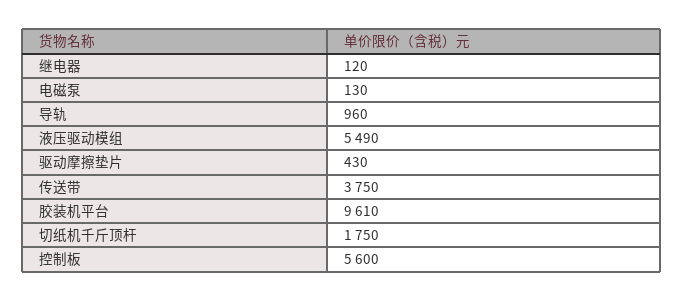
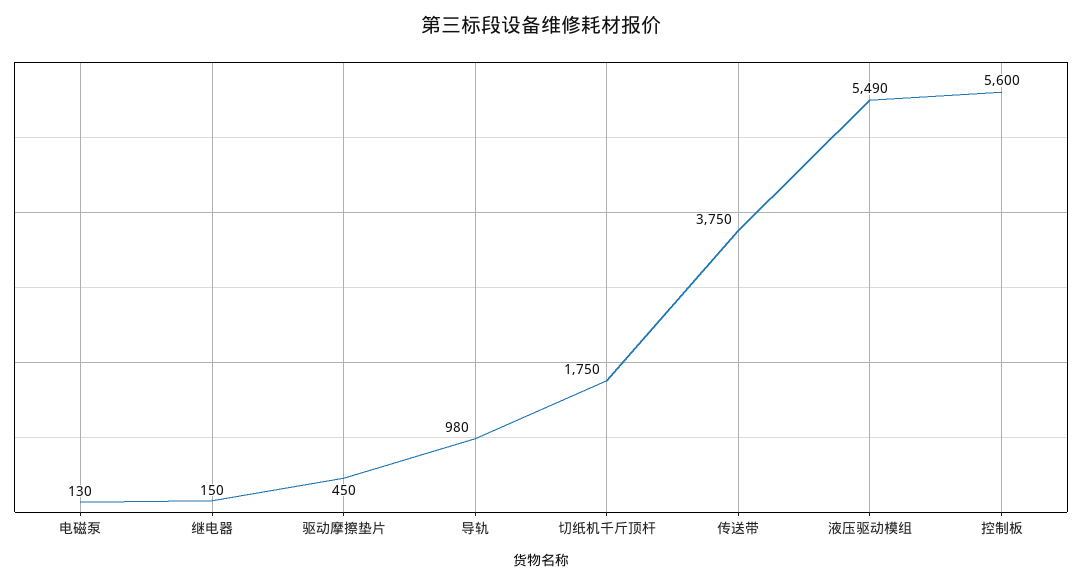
继电器: 120 -> 150
导轨: 960 -> 980
驱动摩擦垫片: 430 -> 450
胶装机平台: 9610 -> none

